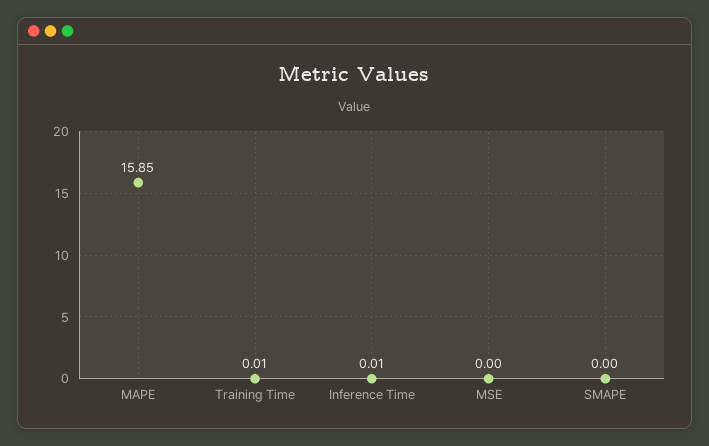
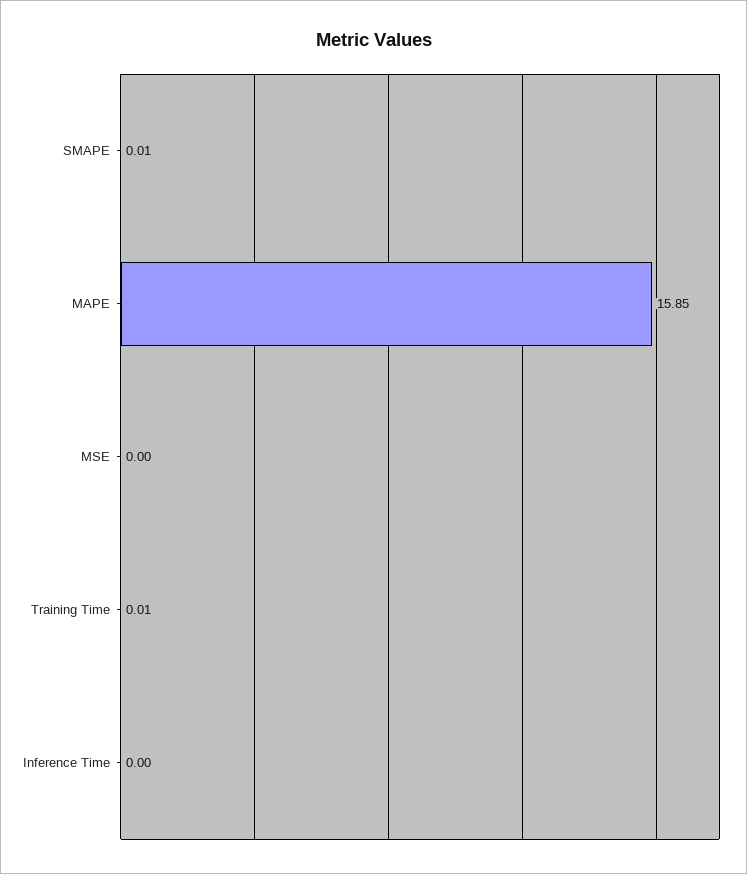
Inference Time: 0.01 -> 0
SMAPE: 0 -> 0.01

